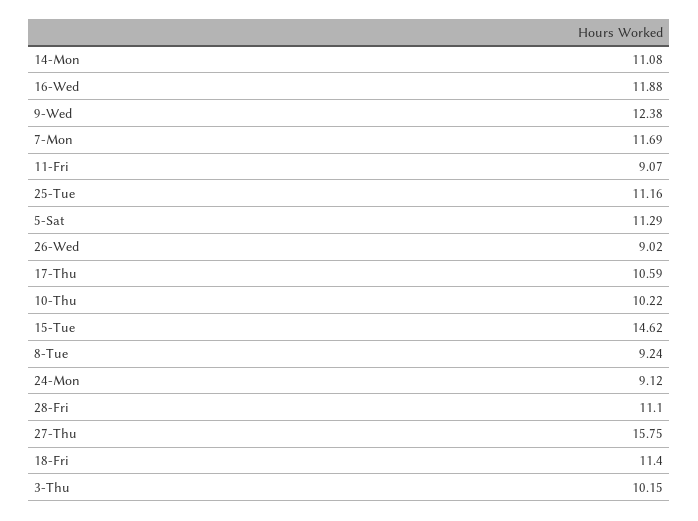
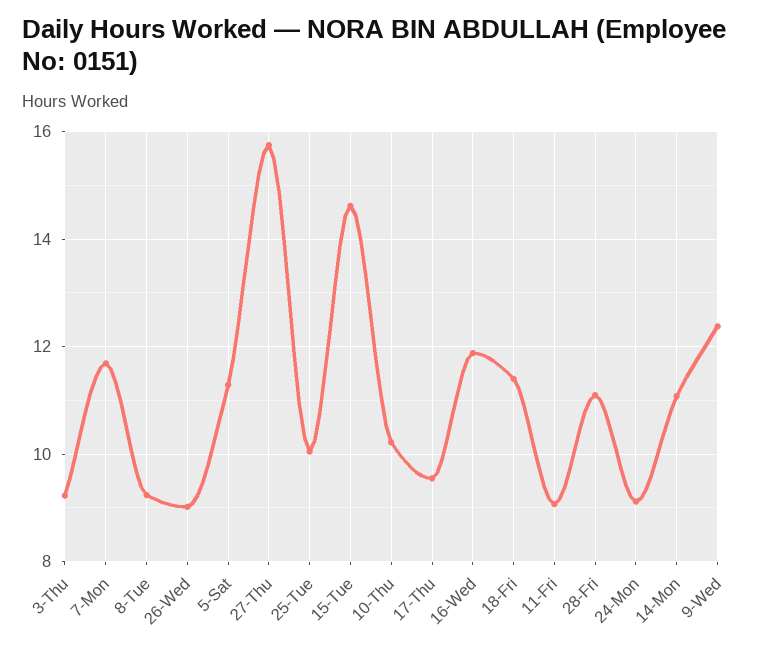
25-Tue: 11.16 -> 10
17-Thu: 10.59 -> 9.6
3-Thu: 10.15 -> 9.2

